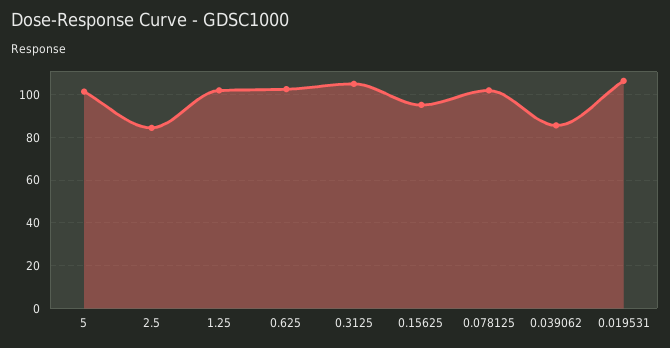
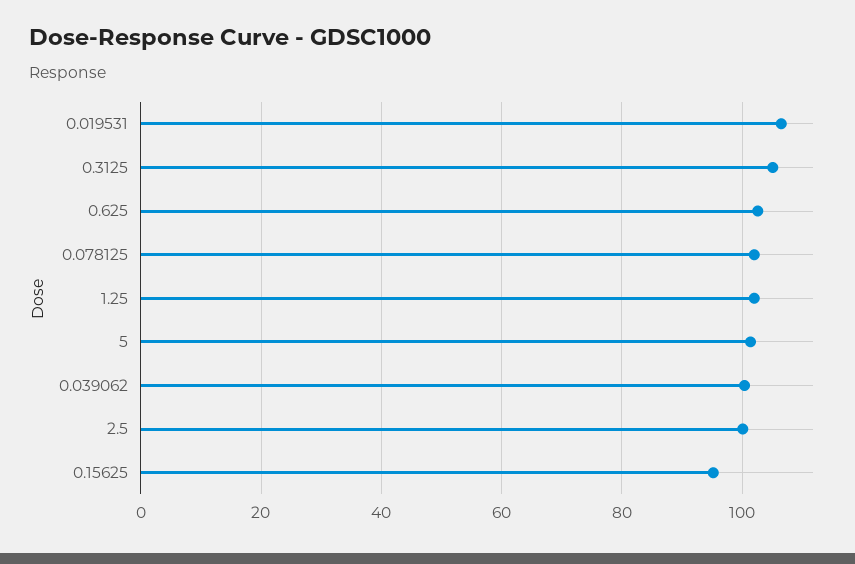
2.5: 85 -> 100
0.039062: 85 -> 100

